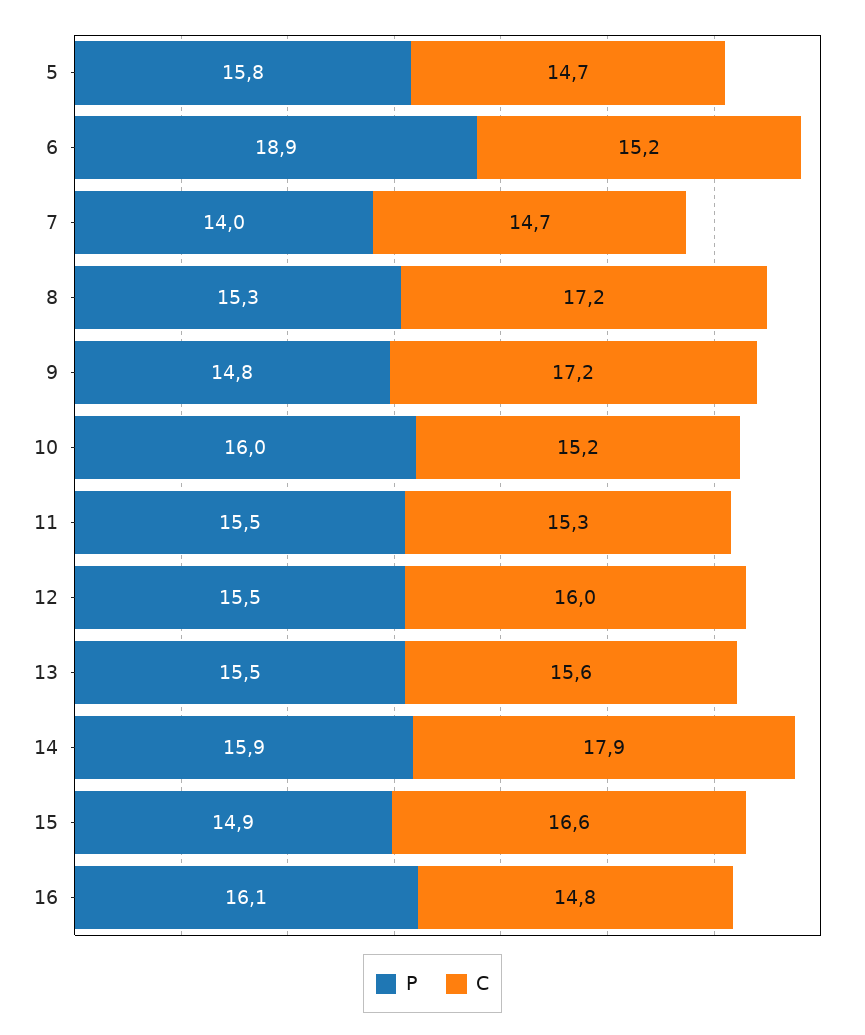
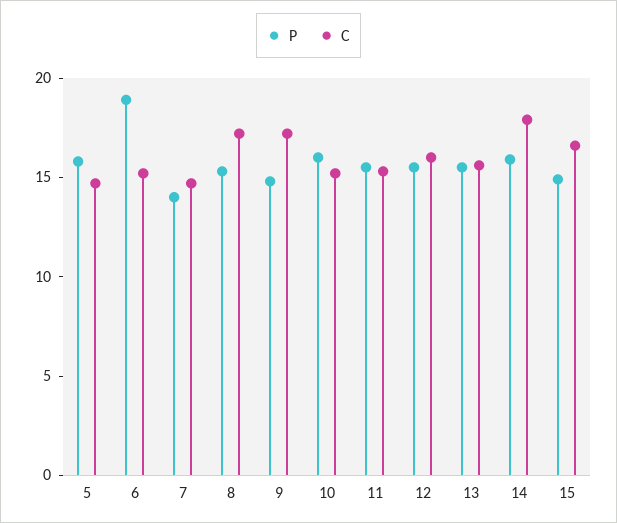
P, 16: 16.1 -> none
C, 16: 14.8 -> none

